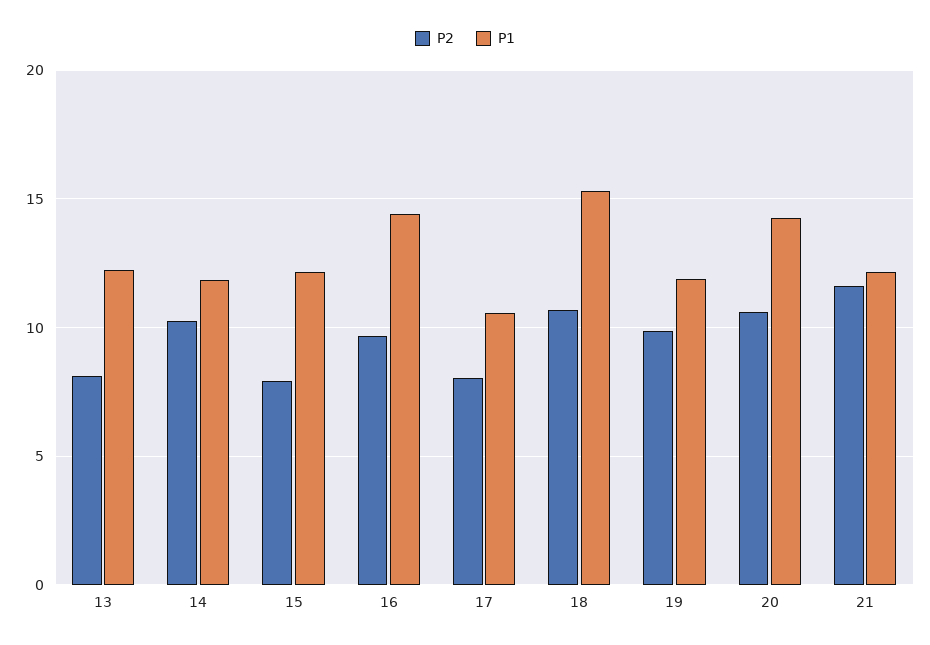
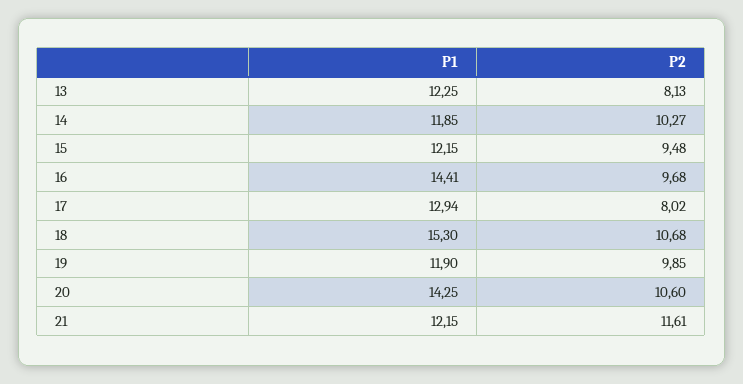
P2, 15: 8 -> 9.48
P1, 17: 10.5 -> 12.94

